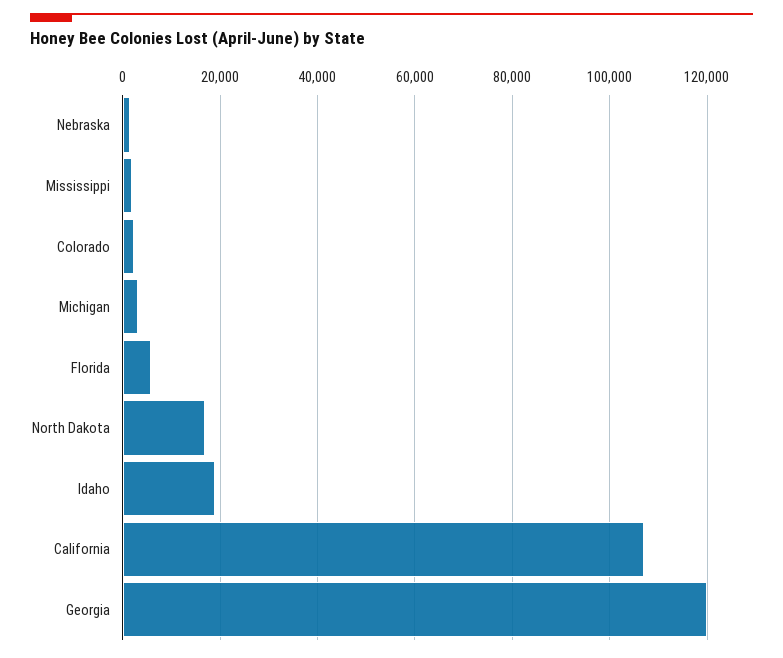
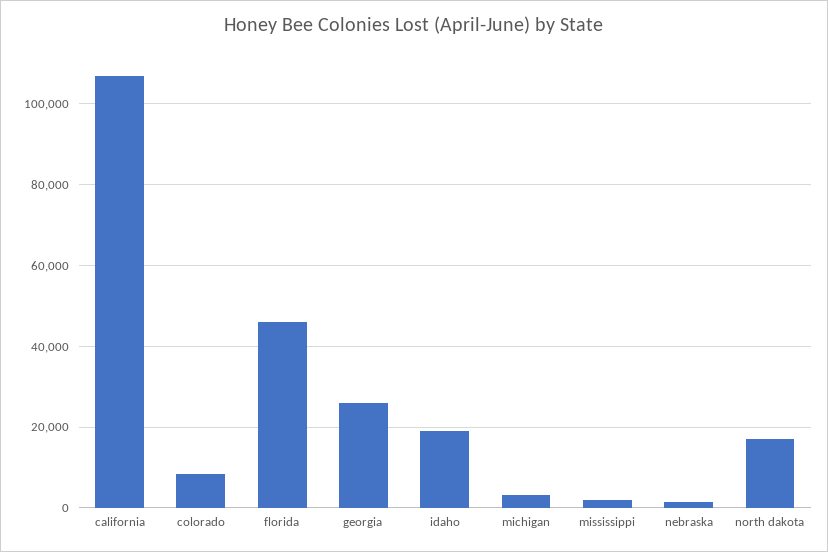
Colorado: 2000 -> 8000
Florida: 6000 -> 46000
Georgia: 120000 -> 26000

